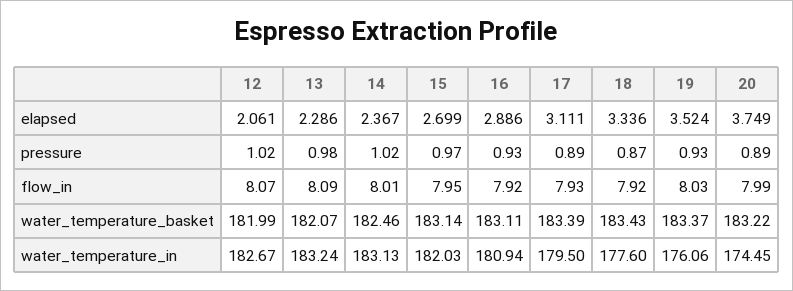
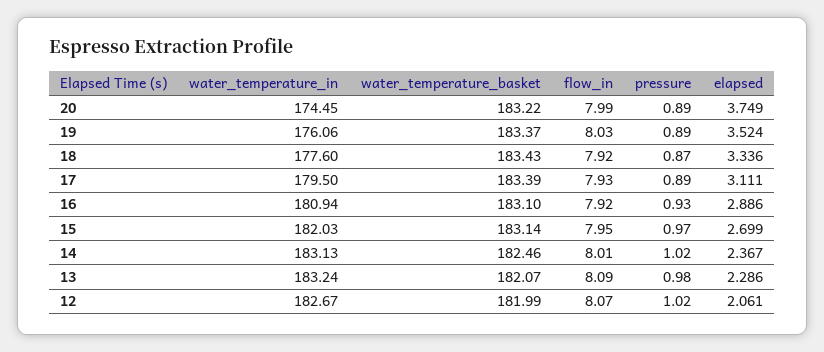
19, pressure: 0.93 -> 0.89
16, water_temperature_basket: 183.11 -> 183.1

